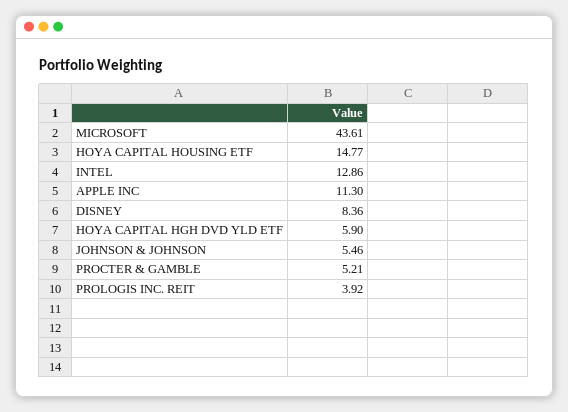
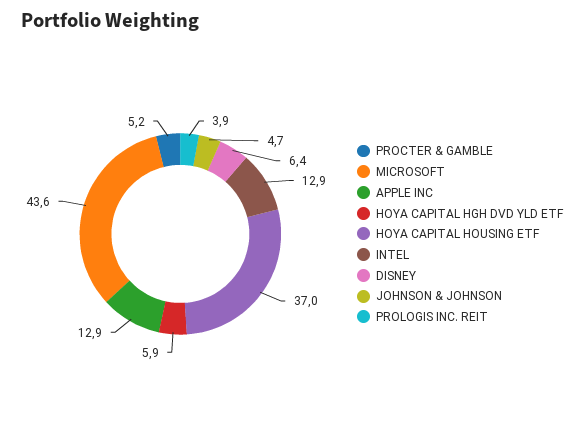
HOYA CAPITAL HOUSING ETF: 14.77 -> 37
APPLE INC: 11.3 -> 12.9
DISNEY: 8.36 -> 6.4
JOHNSON & JOHNSON: 5.46 -> 4.7

